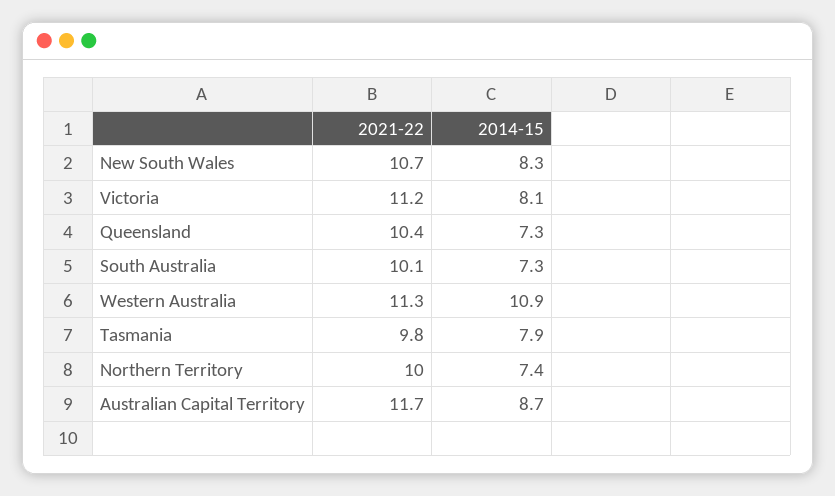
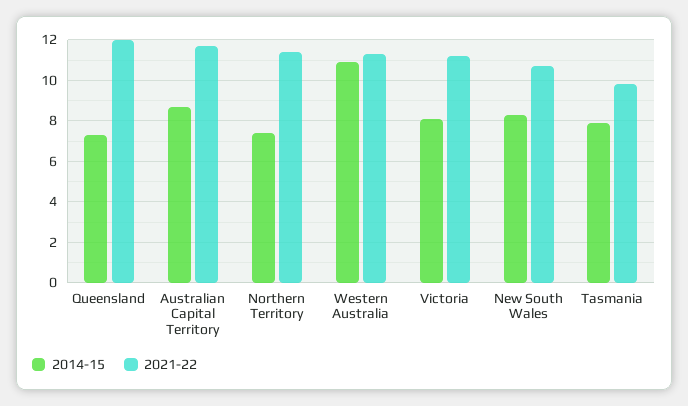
2021-22, Queensland: 10.4 -> 12
2021-22, South Australia: 10.1 -> none
2014-15, South Australia: 7.3 -> none
2021-22, Northern Territory: 10 -> 11.5

